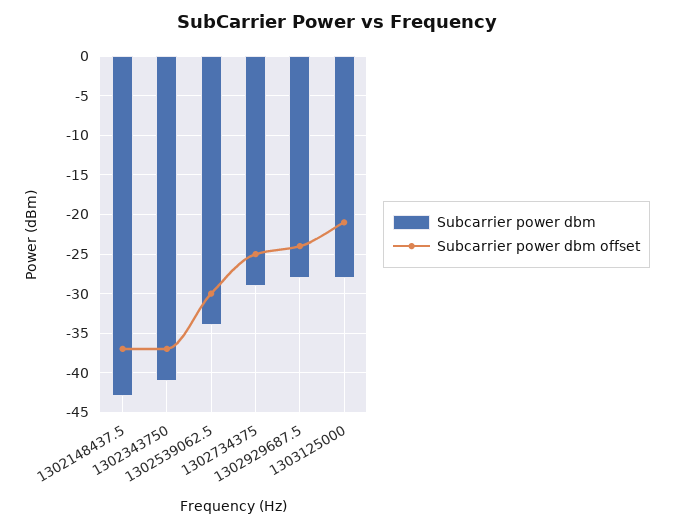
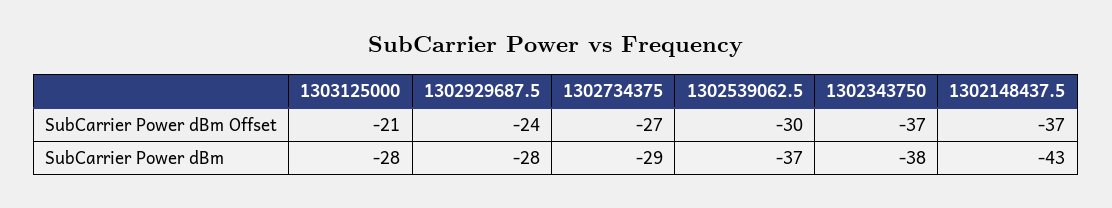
Subcarrier power dbm, 1302343750: -41 -> -38
Subcarrier power dbm, 1302539062.5: -34 -> -37
Subcarrier power dbm offset, 1302734375: -25 -> -27

